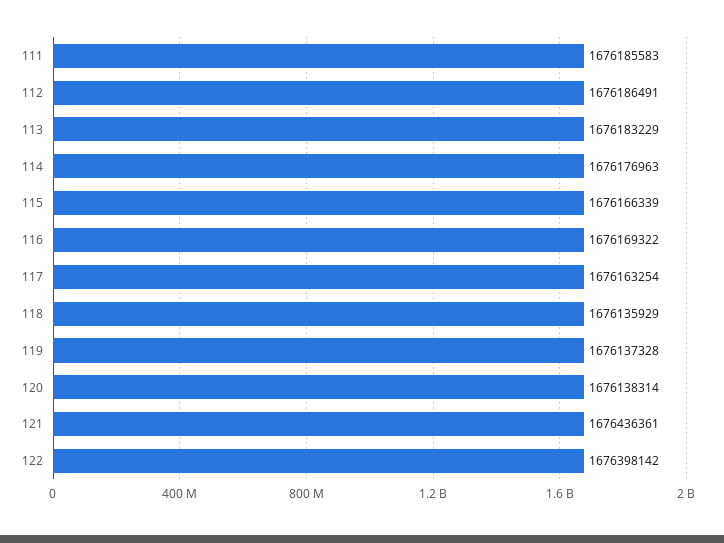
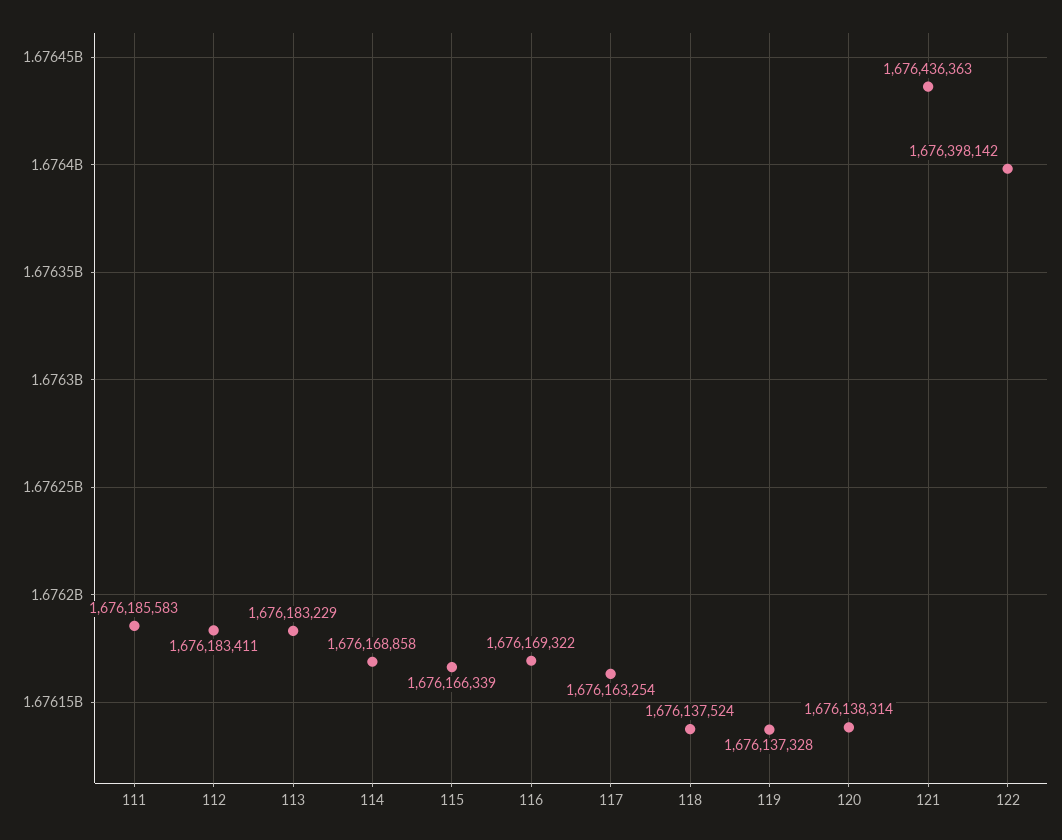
112: 1676186491 -> 1676183411
114: 1676176963 -> 1676168858
118: 1676135929 -> 1676137524
121: 1676436361 -> 1676436363

